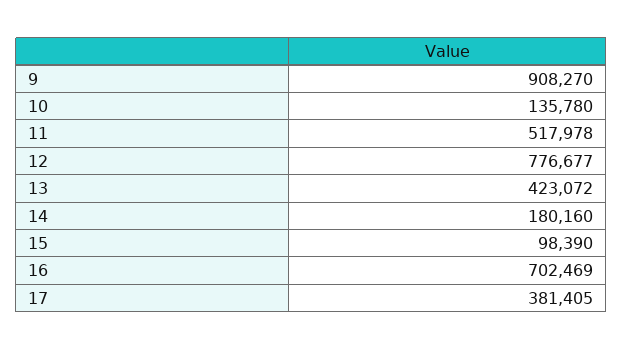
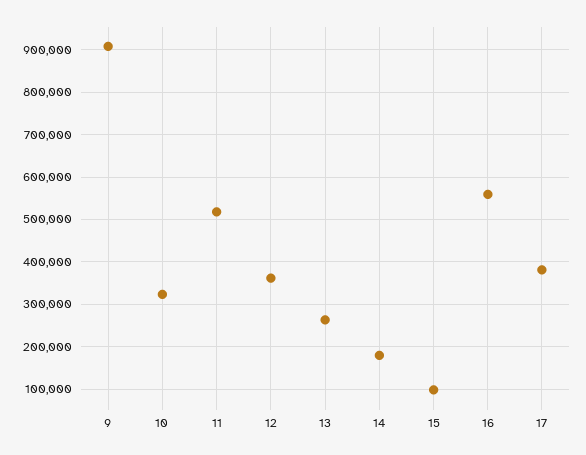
10: 135780 -> 320000
12: 776677 -> 360000
13: 423072 -> 260000
16: 702469 -> 560000

